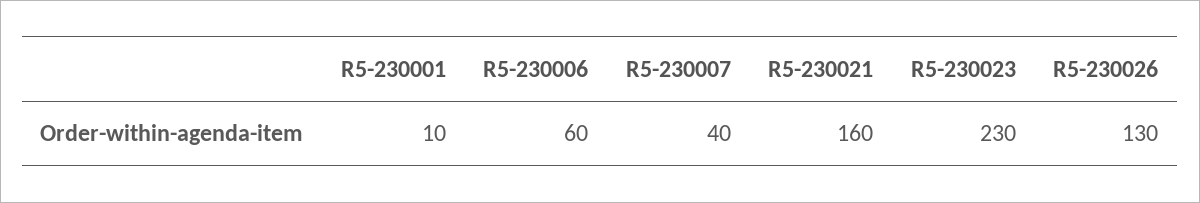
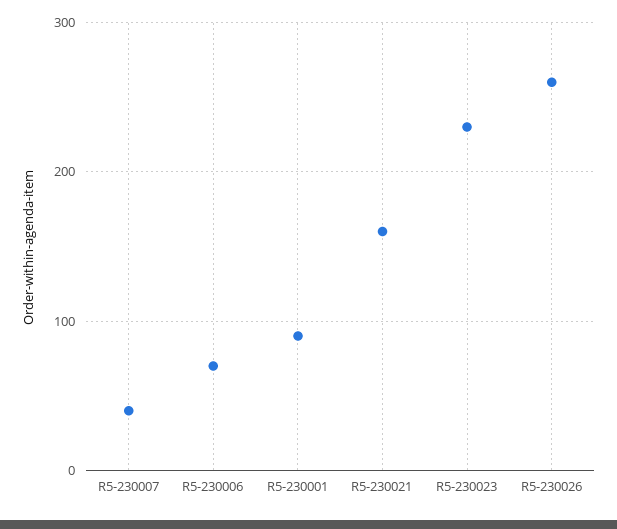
R5-230001: 10 -> 90
R5-230006: 60 -> 70
R5-230026: 130 -> 260

